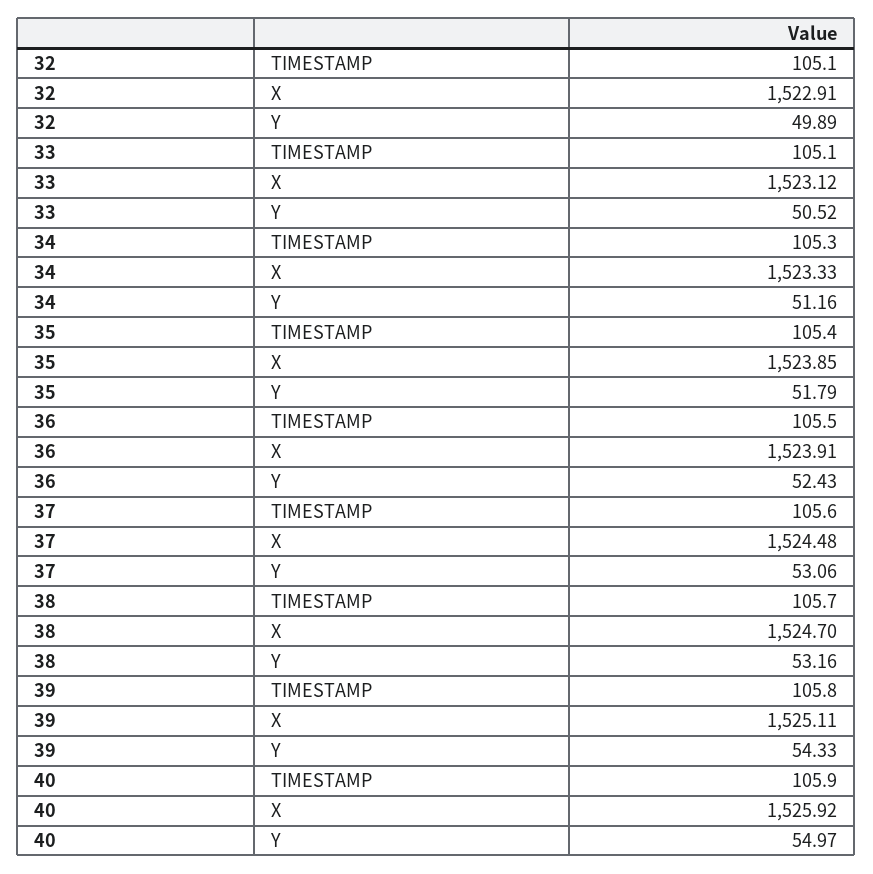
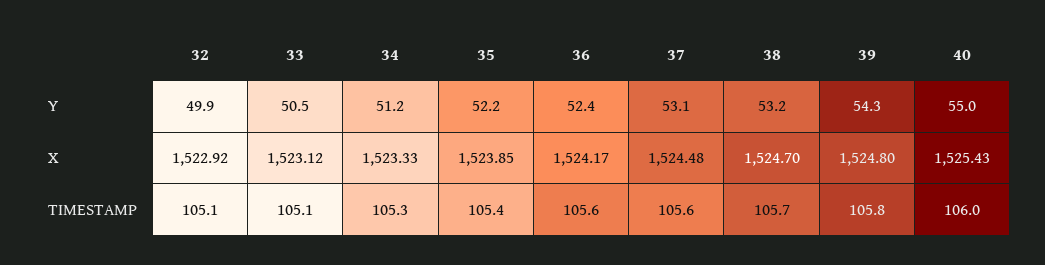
32, X: 1522.91 -> 1522.92
35, Y: 51.79 -> 52.2
36, TIMESTAMP: 105.5 -> 105.6
36, X: 1523.91 -> 1524.17
39, X: 1525.11 -> 1524.8
40, TIMESTAMP: 105.9 -> 106
40, X: 1525.92 -> 1525.43

